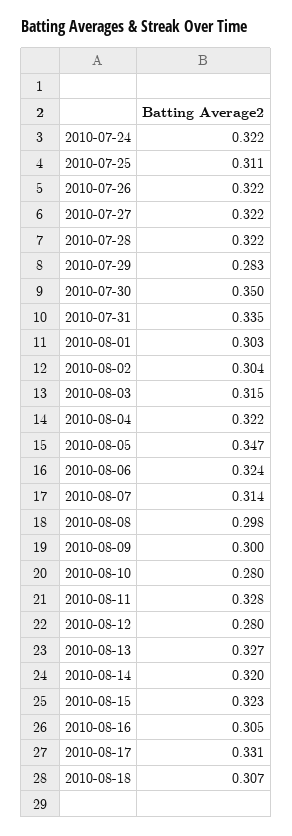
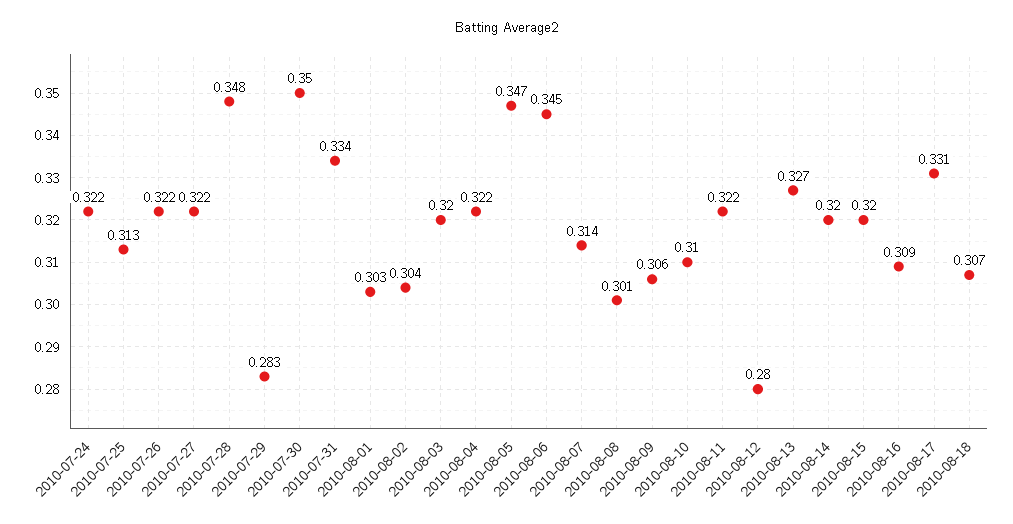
2010-07-25: 0.311 -> 0.313
2010-07-28: 0.322 -> 0.348
2010-07-31: 0.335 -> 0.334
2010-08-03: 0.315 -> 0.32
2010-08-06: 0.324 -> 0.345
2010-08-08: 0.298 -> 0.301
2010-08-09: 0.3 -> 0.306
2010-08-10: 0.28 -> 0.31
2010-08-11: 0.328 -> 0.322
2010-08-15: 0.323 -> 0.32
2010-08-16: 0.305 -> 0.309

